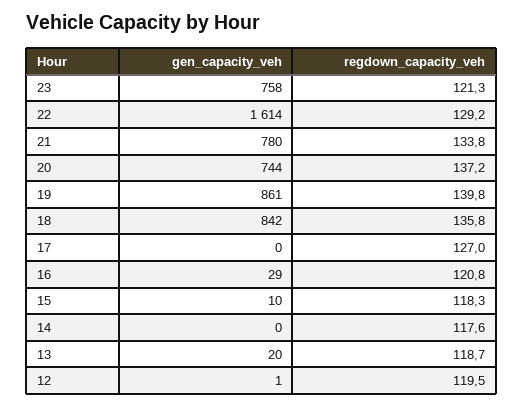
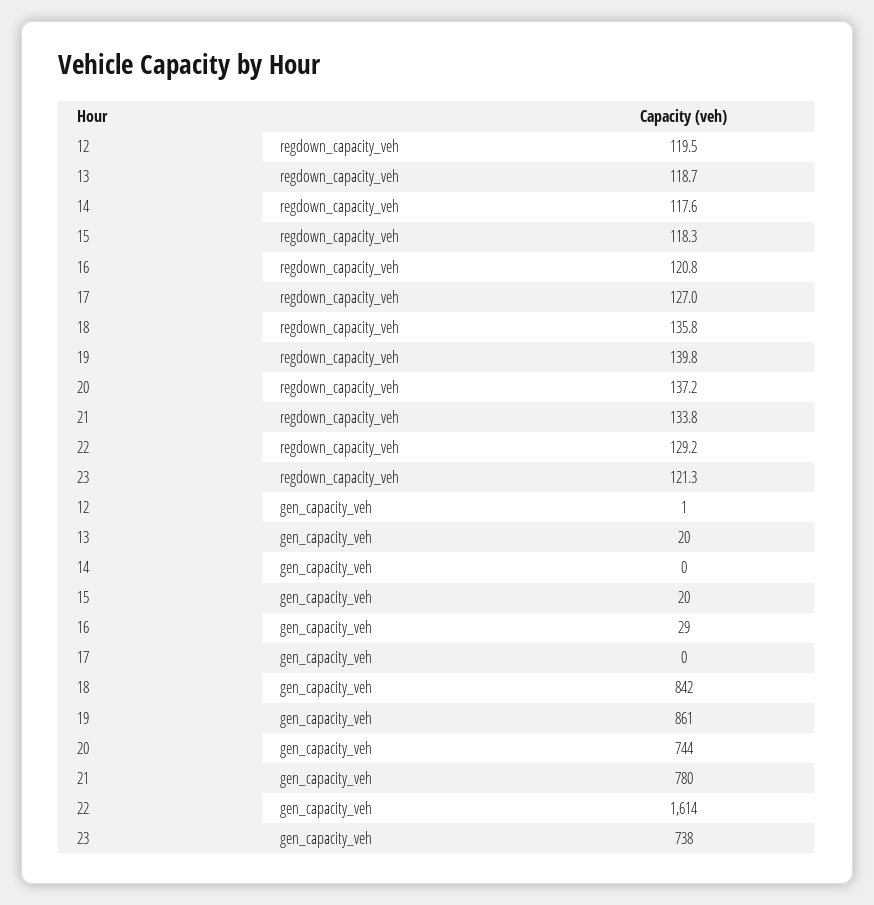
gen_capacity_veh, 23: 758 -> 738
gen_capacity_veh, 15: 10 -> 20

